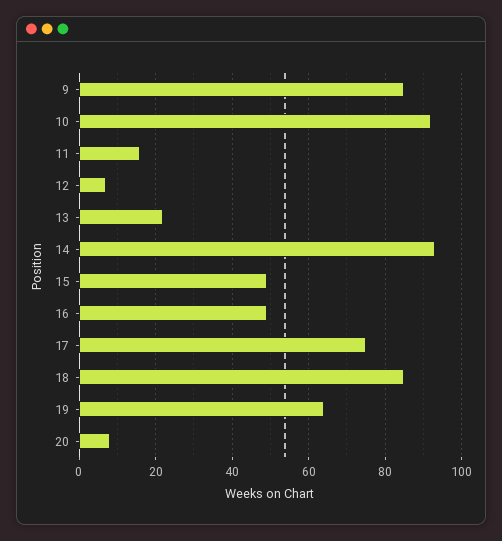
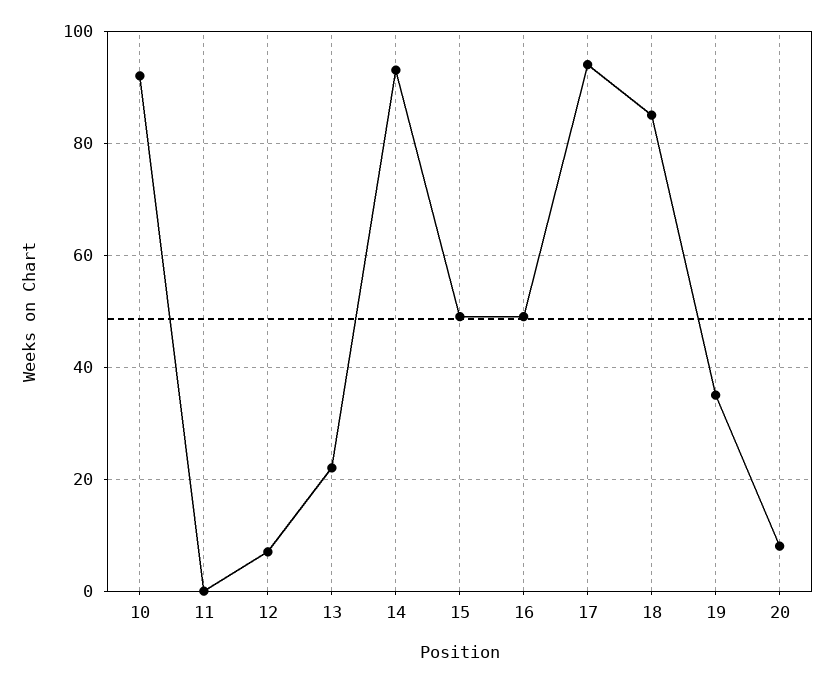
9: 85 -> none
11: 15 -> 0
17: 75 -> 95
19: 65 -> 35

